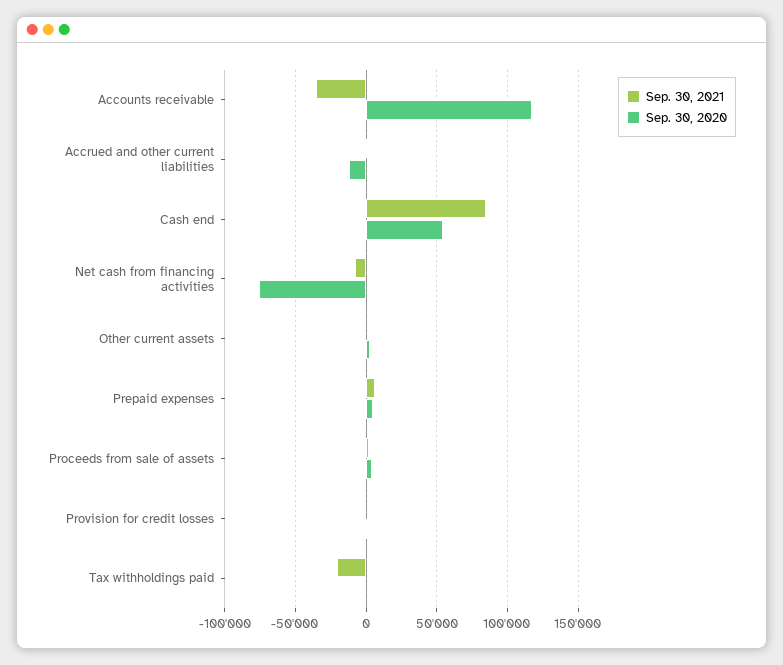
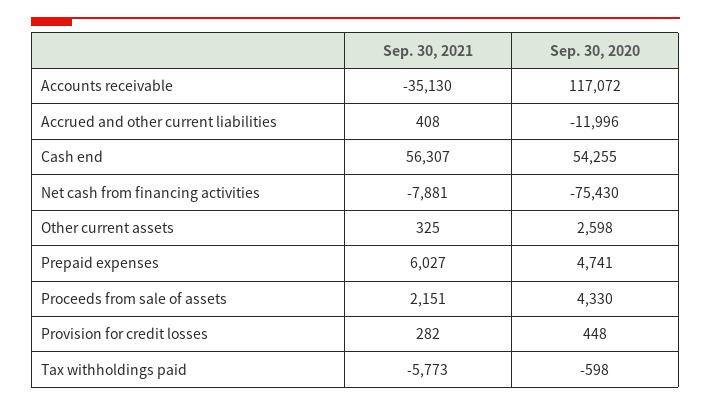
Sep. 30, 2021, Cash end: 85000 -> 56307
Sep. 30, 2021, Tax withholdings paid: -20000 -> -5773

